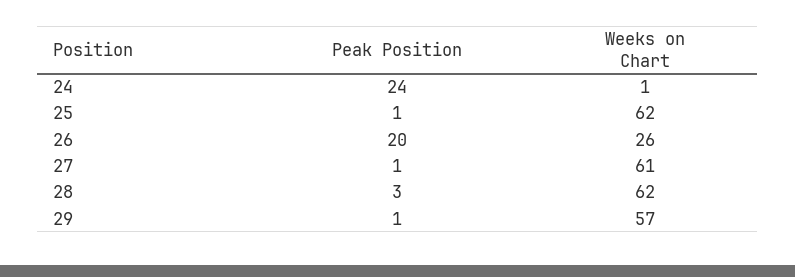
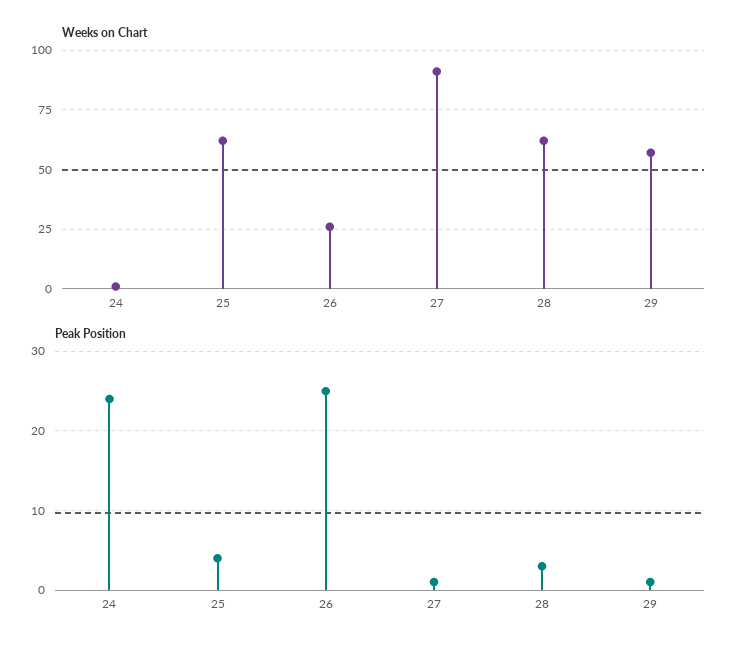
Peak Position, 25: 1 -> 4
Peak Position, 26: 20 -> 25
Weeks on Chart, 27: 61 -> 90

